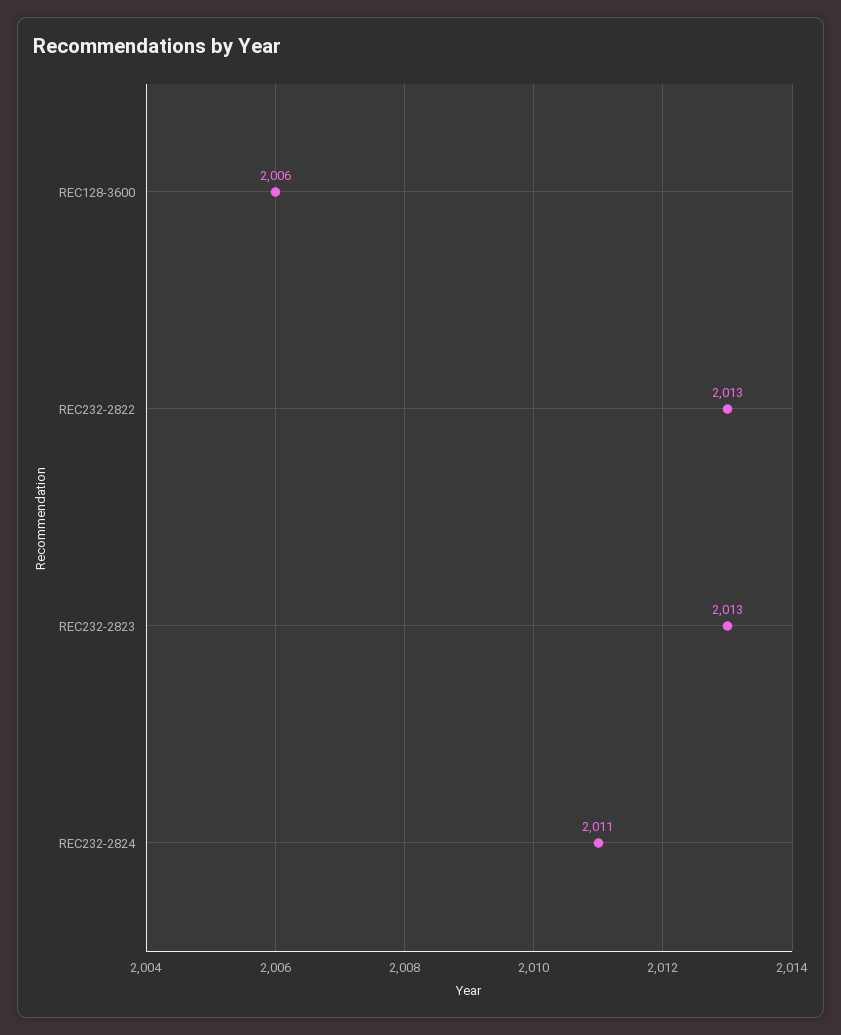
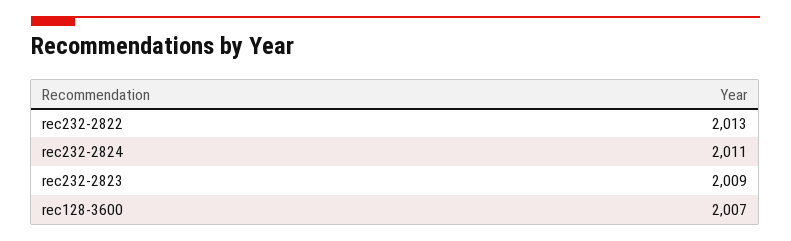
REC128-3600: 2006 -> 2007
REC232-2823: 2013 -> 2009

